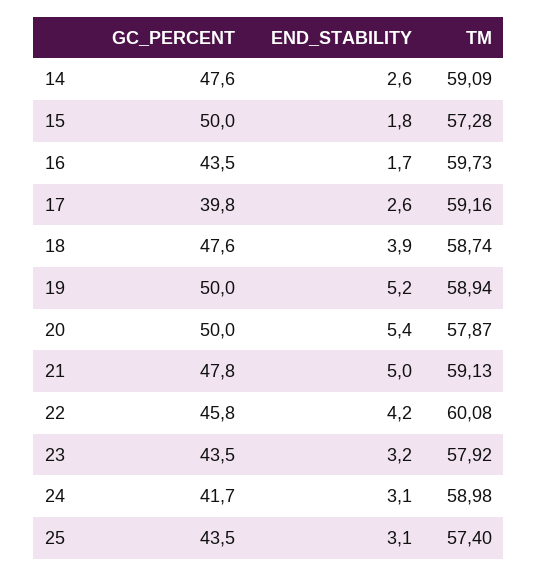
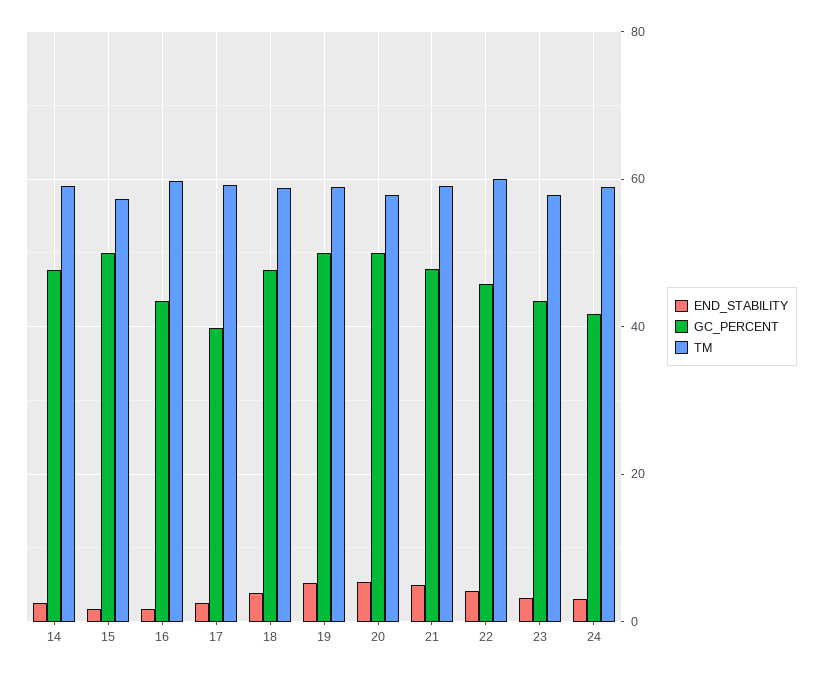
GC_PERCENT, 25: 43.5 -> none
END_STABILITY, 25: 3.1 -> none
TM, 25: 57.4 -> none

